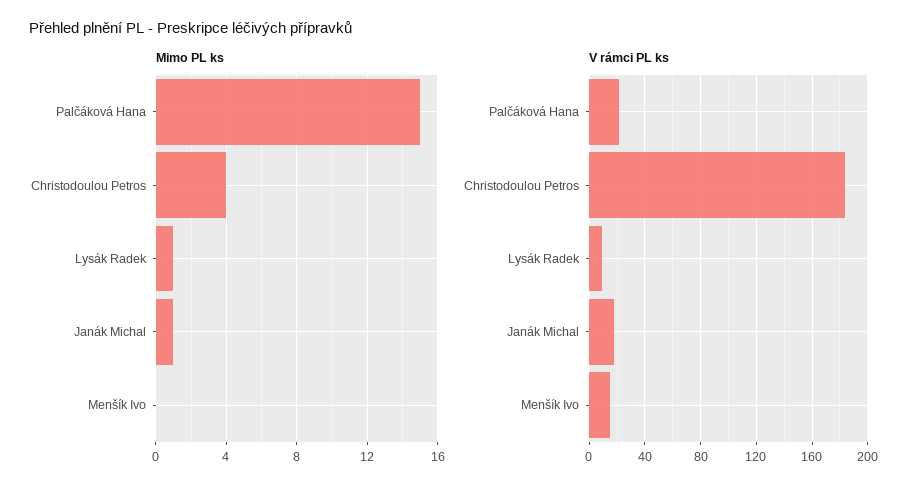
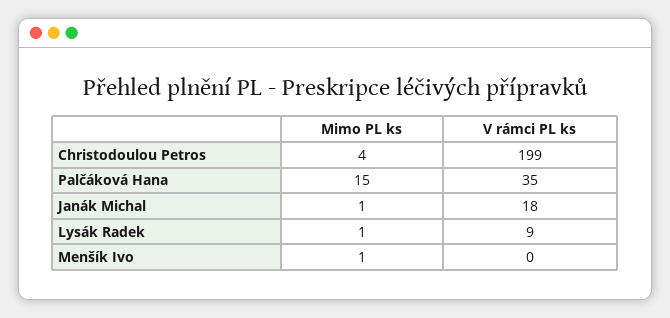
Mimo PL ks, Menšík Ivo: 0 -> 1
V rámci PL ks, Palčáková Hana: 20 -> 35
V rámci PL ks, Christodoulou Petros: 185 -> 199
V rámci PL ks, Menšík Ivo: 15 -> 0

